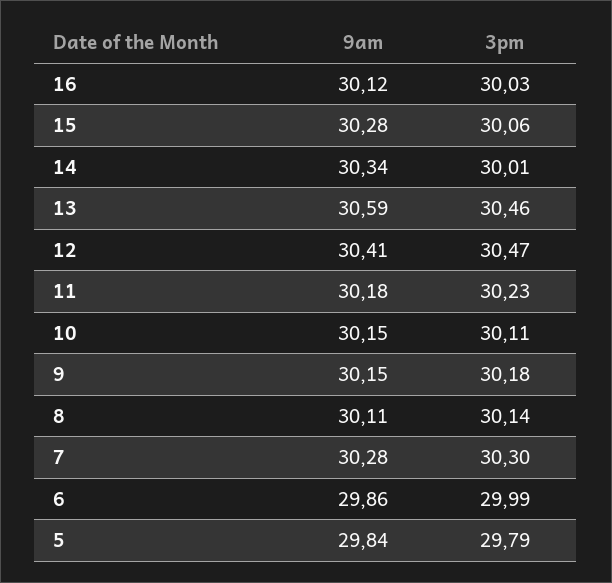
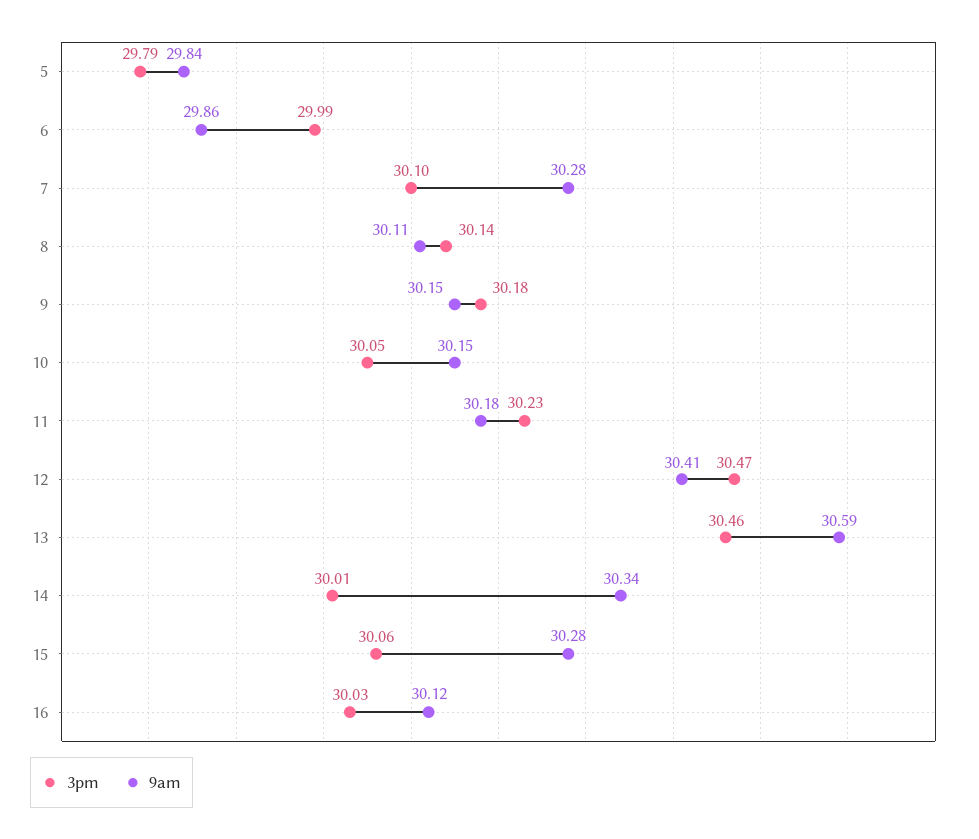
3pm, 10: 30.11 -> 30.05
3pm, 7: 30.3 -> 30.1

